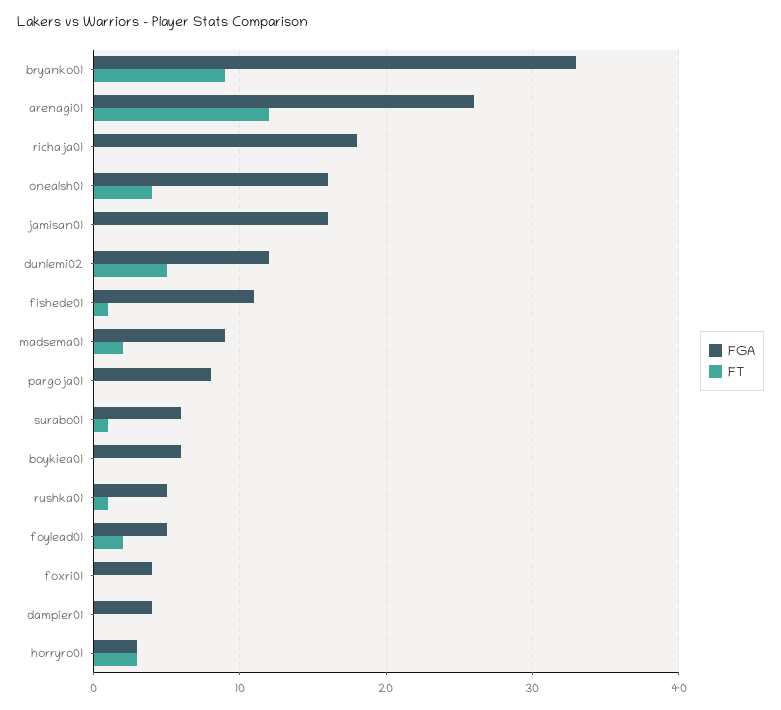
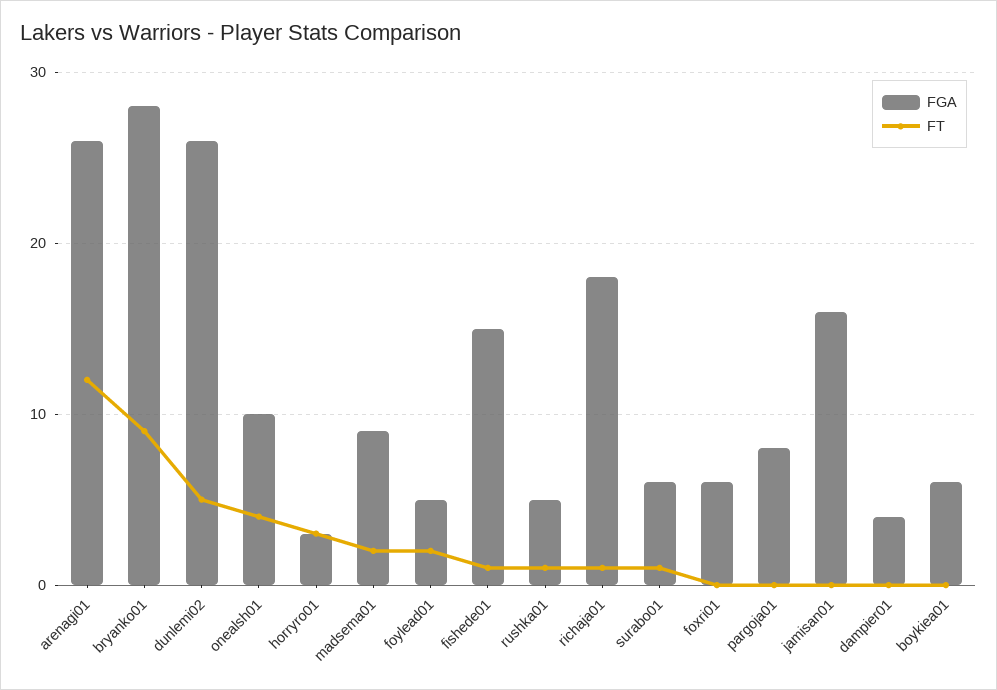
FGA, bryanko01: 33 -> 28
FT, richaja01: 0 -> 1
FGA, onealsh01: 16 -> 10
FGA, dunlemi02: 12 -> 26
FGA, fishede01: 11 -> 15
FGA, foxri01: 4 -> 6

